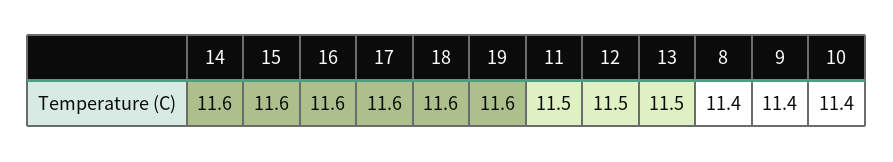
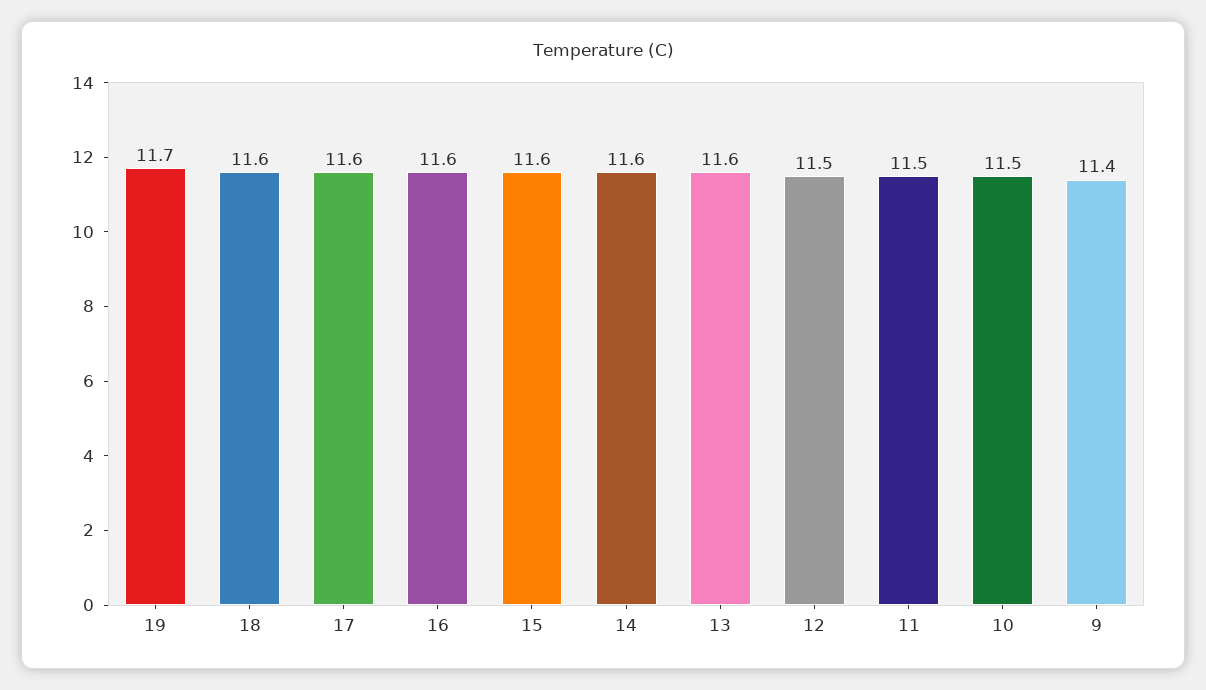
19: 11.6 -> 11.7
13: 11.5 -> 11.6
8: 11.4 -> none
10: 11.4 -> 11.5

